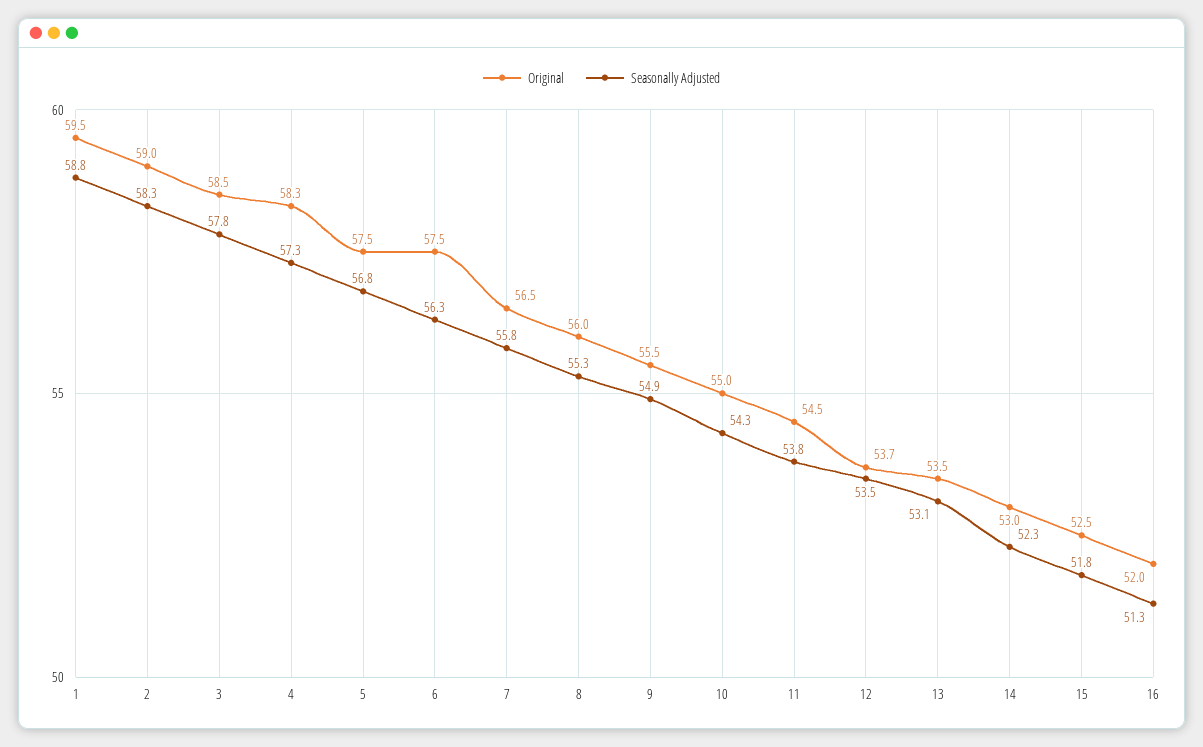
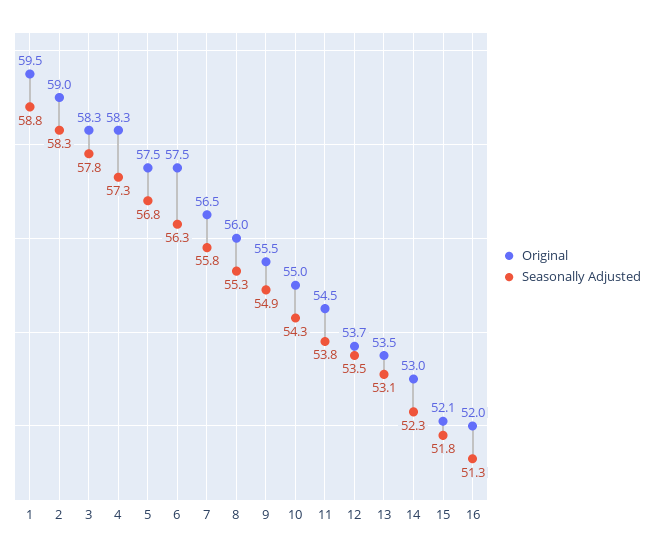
Original, 3: 58.5 -> 58.3
Original, 15: 52.5 -> 52.1

